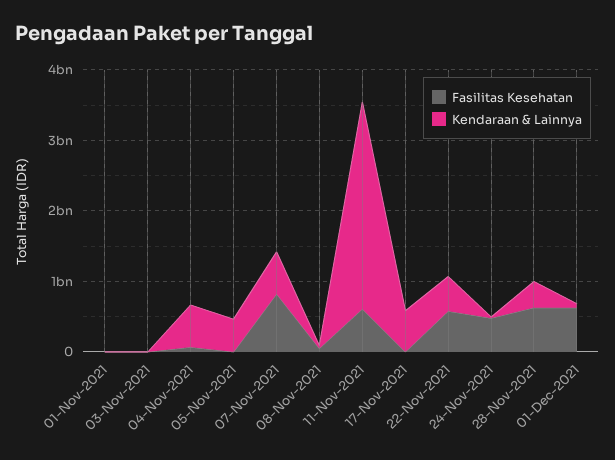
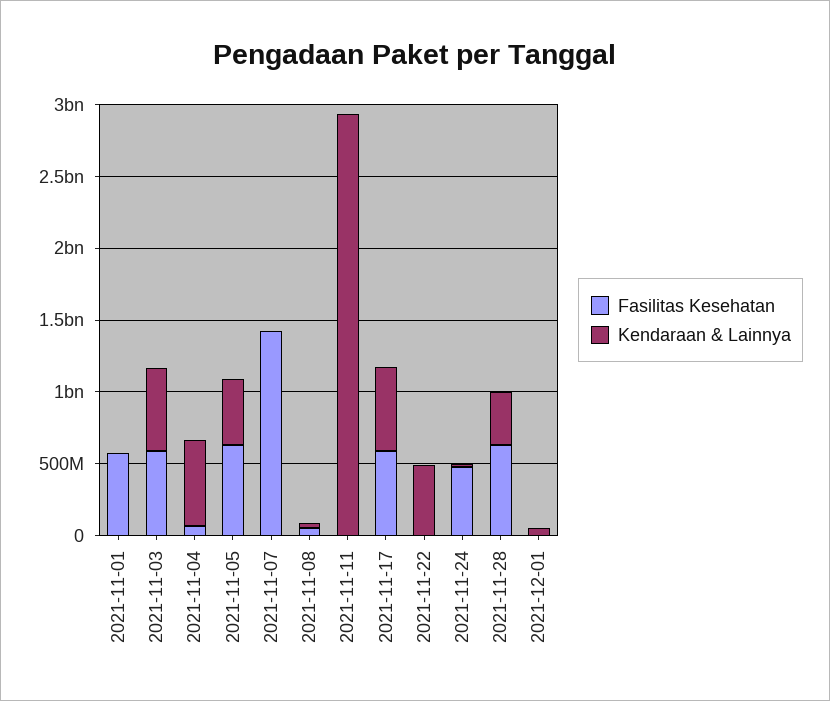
Fasilitas Kesehatan, 01-Nov-2021: 0 -> 600000000
Fasilitas Kesehatan, 03-Nov-2021: 0 -> 600000000
Kendaraan & Lainnya, 03-Nov-2021: 0 -> 600000000
Fasilitas Kesehatan, 05-Nov-2021: 0 -> 600000000
Fasilitas Kesehatan, 07-Nov-2021: 800000000 -> 1400000000
Kendaraan & Lainnya, 07-Nov-2021: 600000000 -> 0
Fasilitas Kesehatan, 11-Nov-2021: 600000000 -> 0
Fasilitas Kesehatan, 17-Nov-2021: 0 -> 600000000
Fasilitas Kesehatan, 22-Nov-2021: 600000000 -> 0
Fasilitas Kesehatan, 01-Dec-2021: 600000000 -> 0

